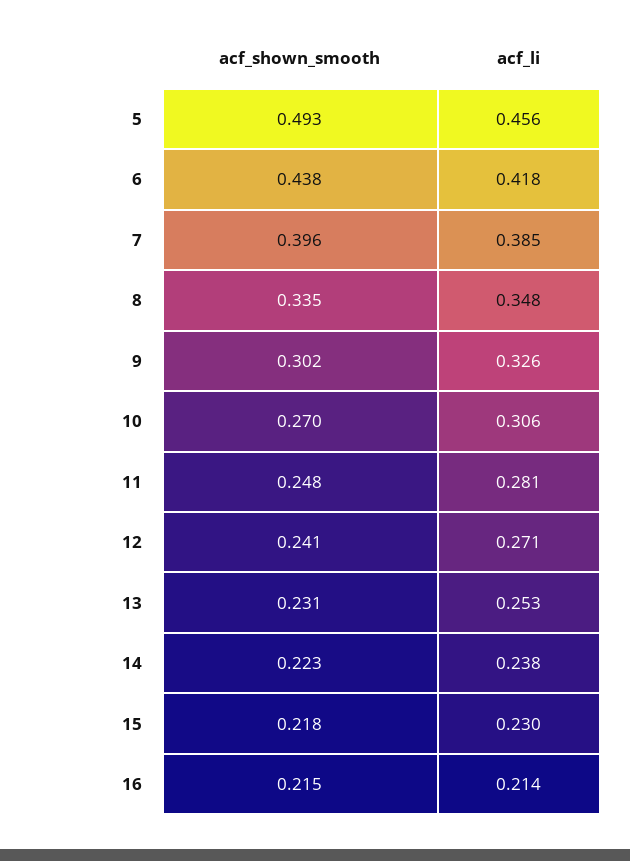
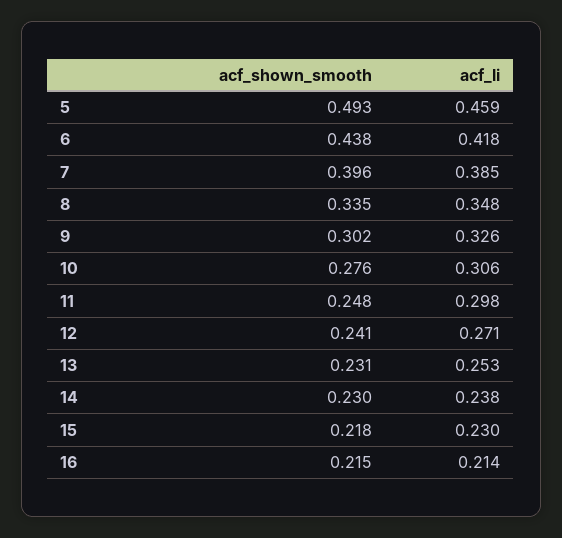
acf_li, 5: 0.456 -> 0.459
acf_shown_smooth, 10: 0.27 -> 0.276
acf_li, 11: 0.281 -> 0.298
acf_shown_smooth, 14: 0.223 -> 0.23

